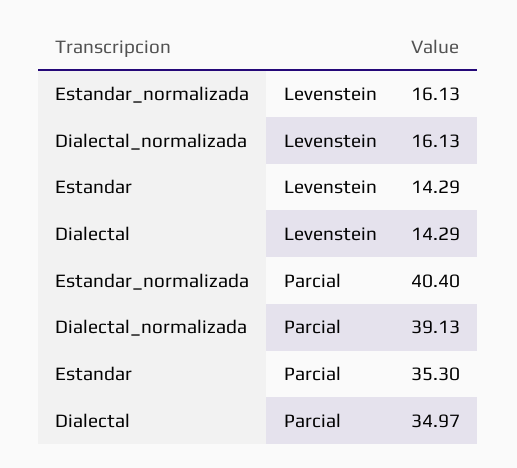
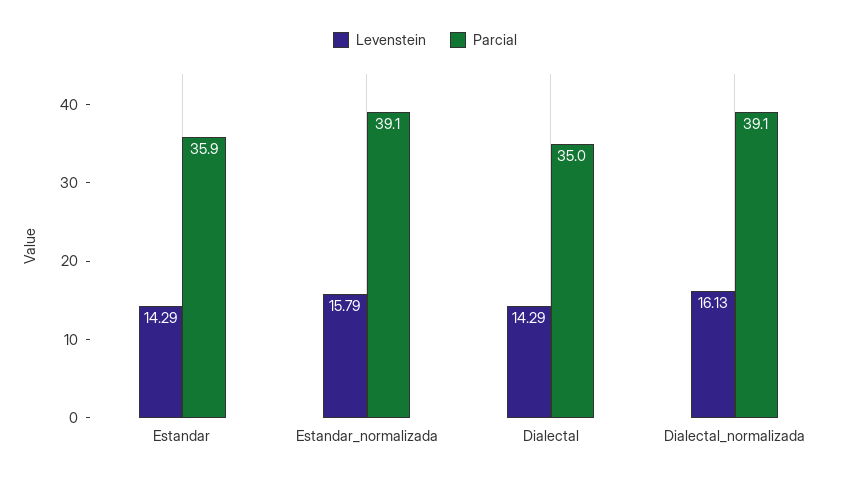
Levenstein, Estandar_normalizada: 16.13 -> 15.79
Parcial, Estandar_normalizada: 40.4 -> 39.1
Parcial, Estandar: 35.3 -> 35.9

